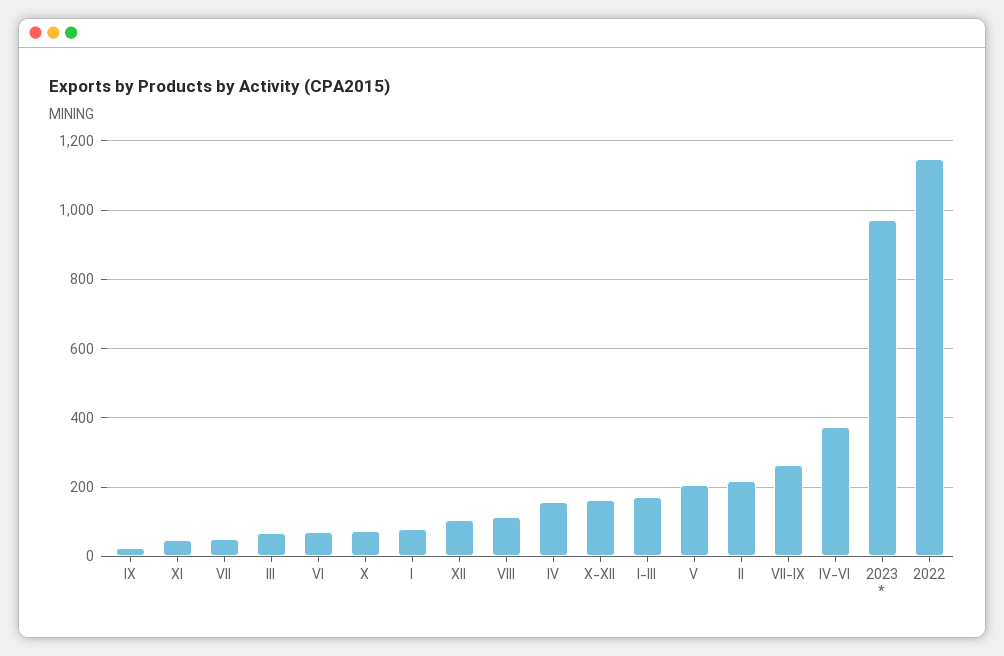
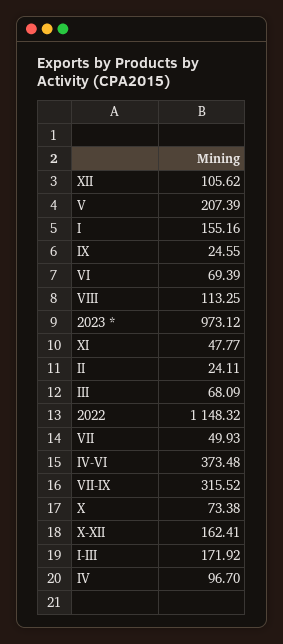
I: 80 -> 155.16
IV: 160 -> 96.7
II: 220 -> 24.11
VII-IX: 260 -> 315.52

